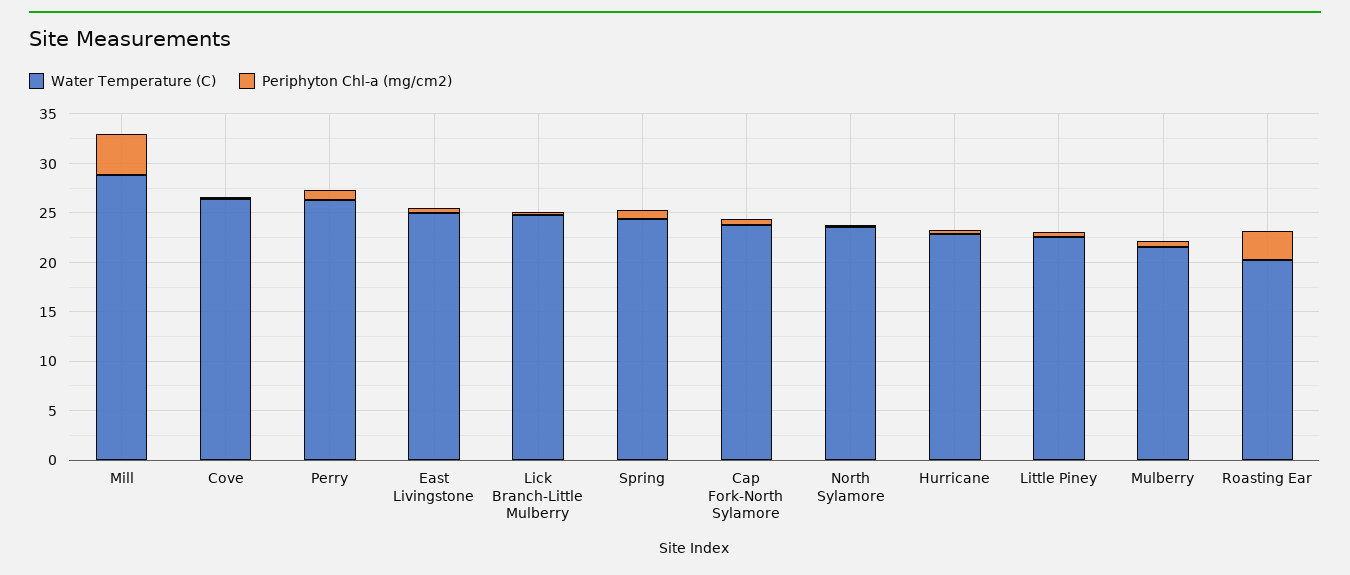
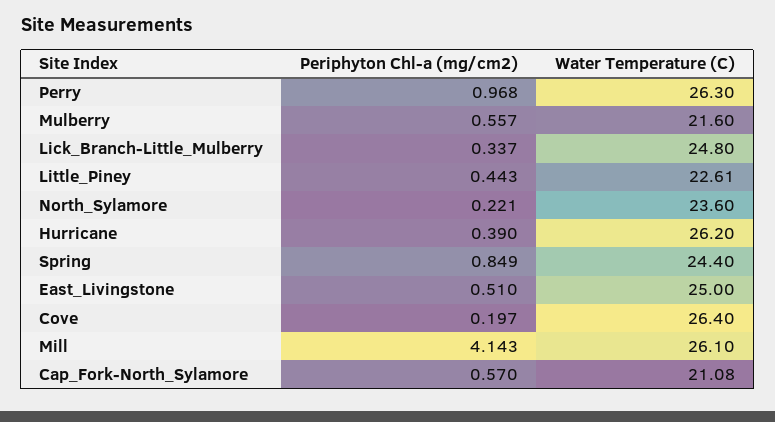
Water Temperature (C), Mill: 29 -> 26.1
Water Temperature (C), Cap Fork-North Sylamore: 24 -> 21.08
Water Temperature (C), Hurricane: 23 -> 26.2
Water Temperature (C), Roasting Ear: 20 -> none
Periphyton Chl-a (mg/cm2), Roasting Ear: 3 -> none

